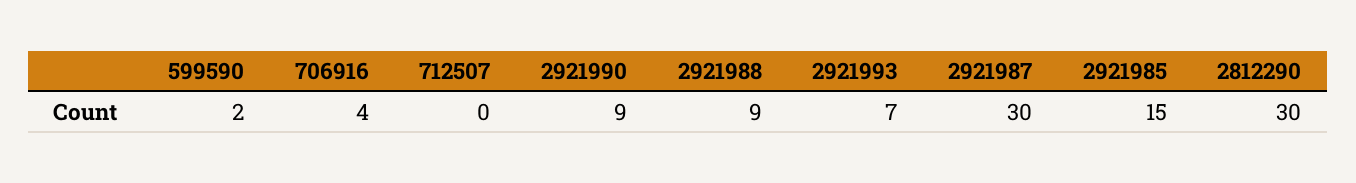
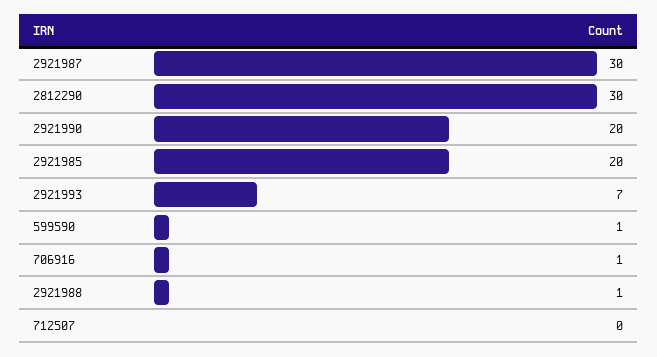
599590: 2 -> 1
706916: 4 -> 1
2921990: 9 -> 20
2921988: 9 -> 1
2921985: 15 -> 20

